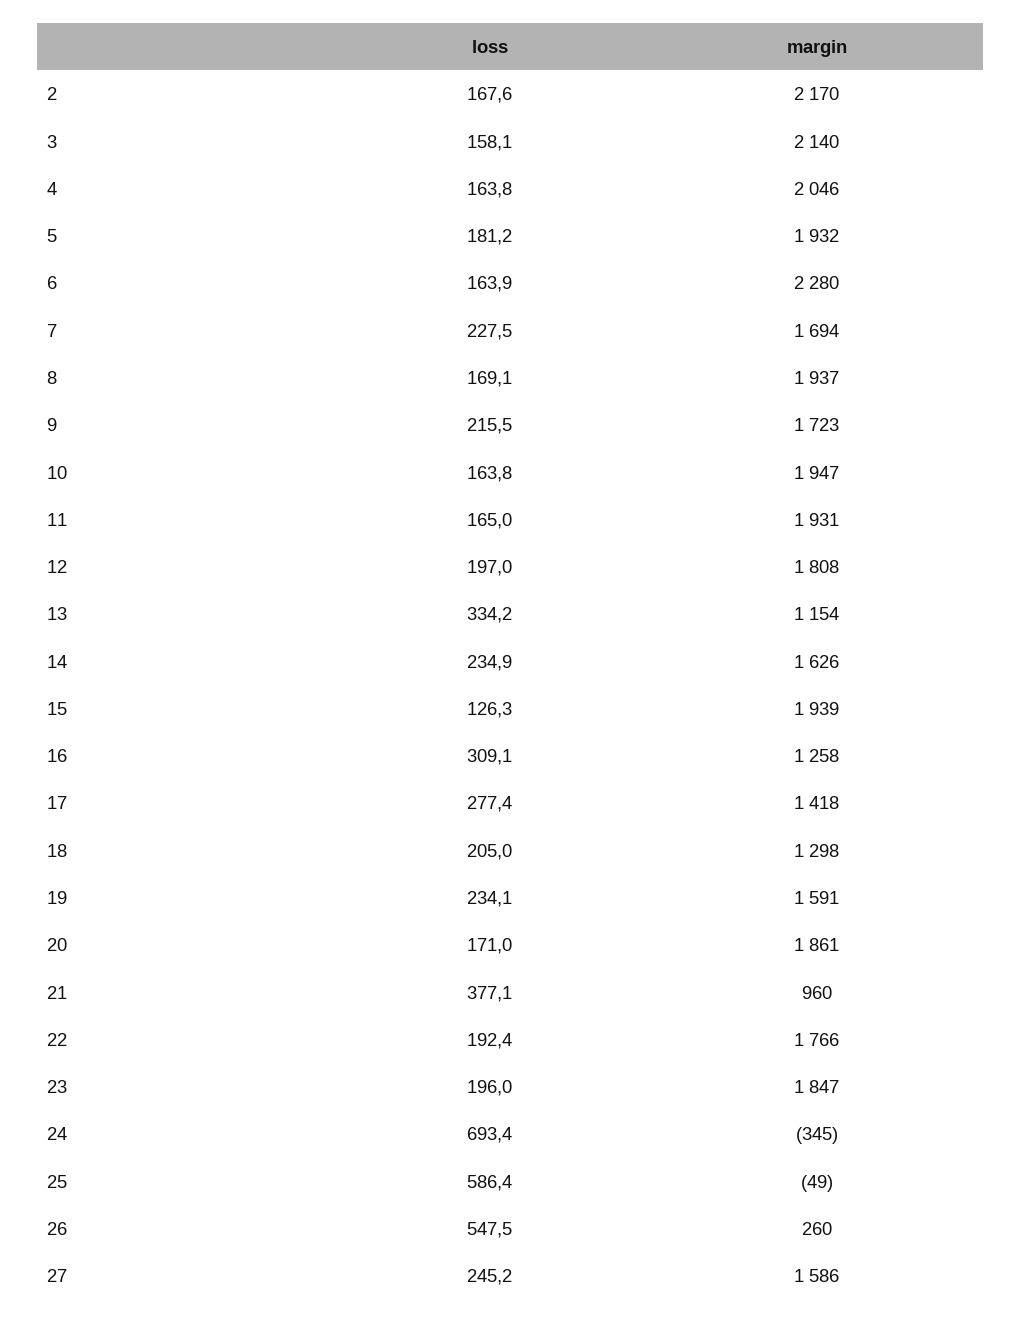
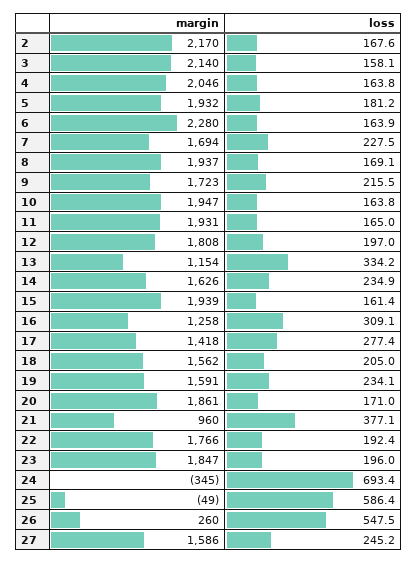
loss, 15: 126.3 -> 161.4
margin, 18: 1298 -> 1562

